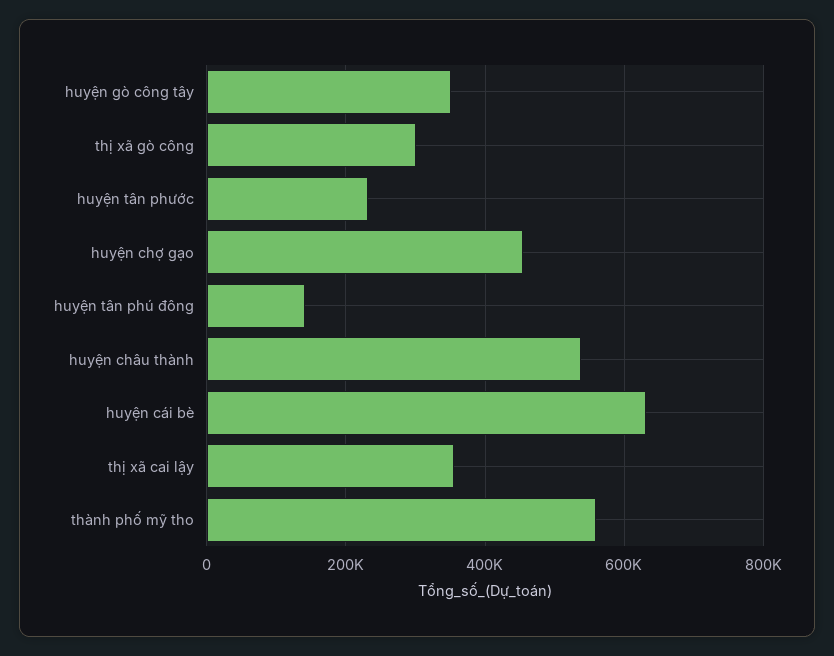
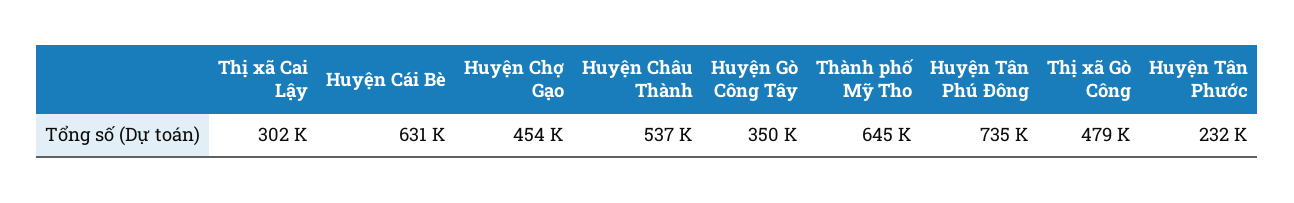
thị xã gò công: 300000 -> 479000
huyện tân phú đông: 140000 -> 735000
thị xã cai lậy: 360000 -> 302000
thành phố mỹ tho: 560000 -> 645000

